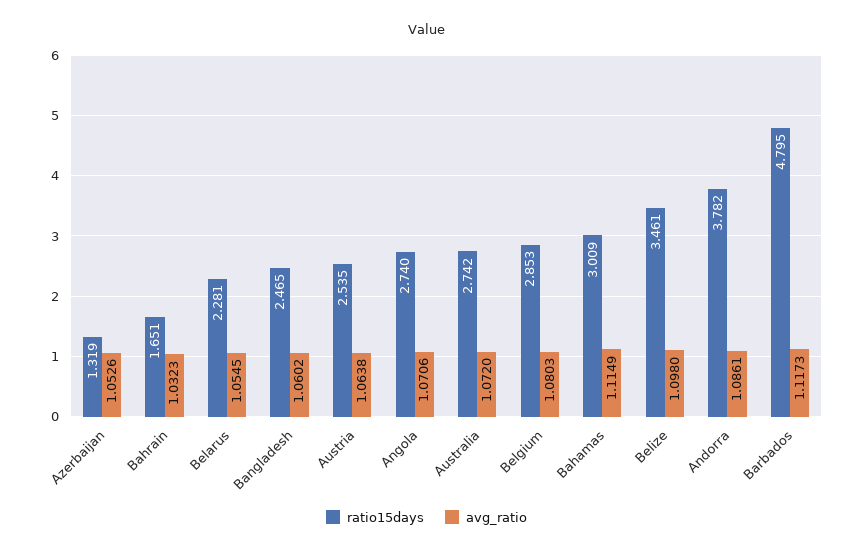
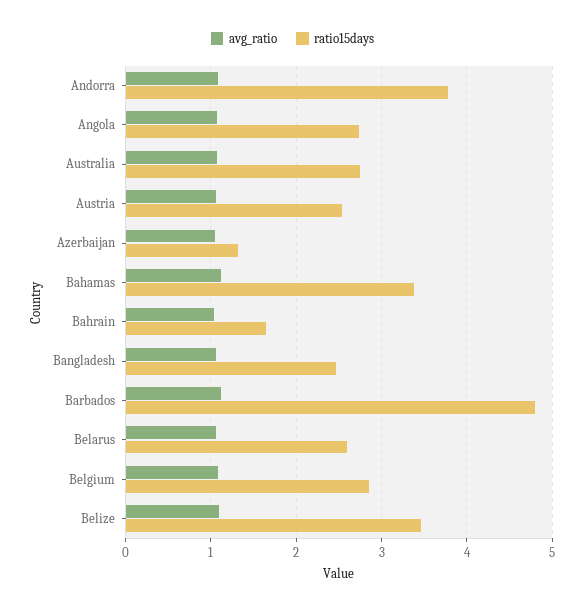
ratio15days, Belarus: 2.281 -> 2.6
ratio15days, Bahamas: 3.009 -> 3.4

